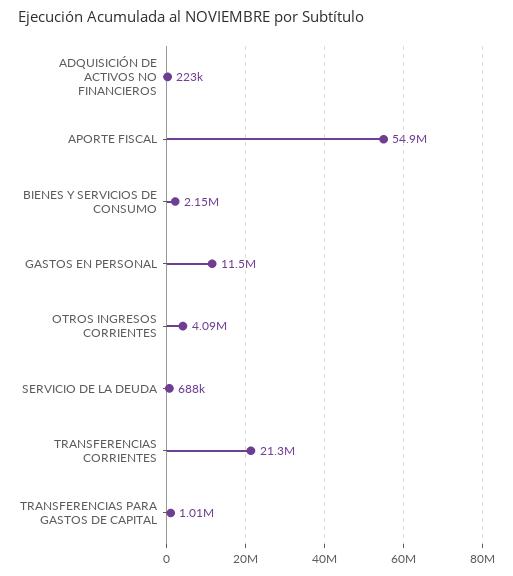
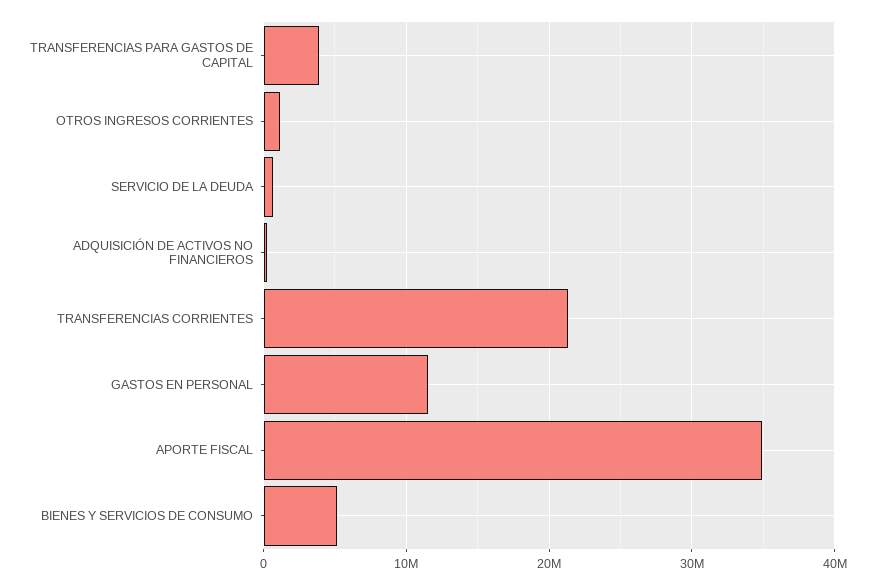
APORTE FISCAL: 54900000 -> 35000000
BIENES Y SERVICIOS DE CONSUMO: 2150000 -> 5000000
OTROS INGRESOS CORRIENTES: 4090000 -> 1000000
TRANSFERENCIAS PARA GASTOS DE CAPITAL: 1010000 -> 4000000

